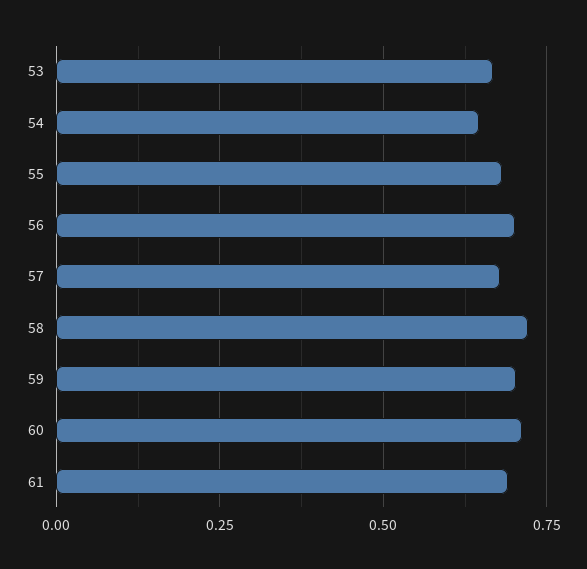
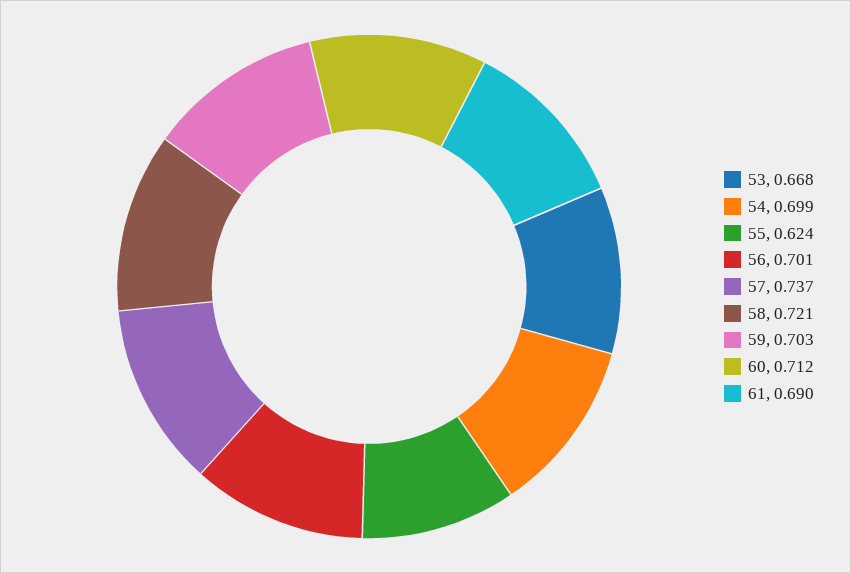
54: 0.65 -> 0.699
55: 0.675 -> 0.624
57: 0.675 -> 0.737

